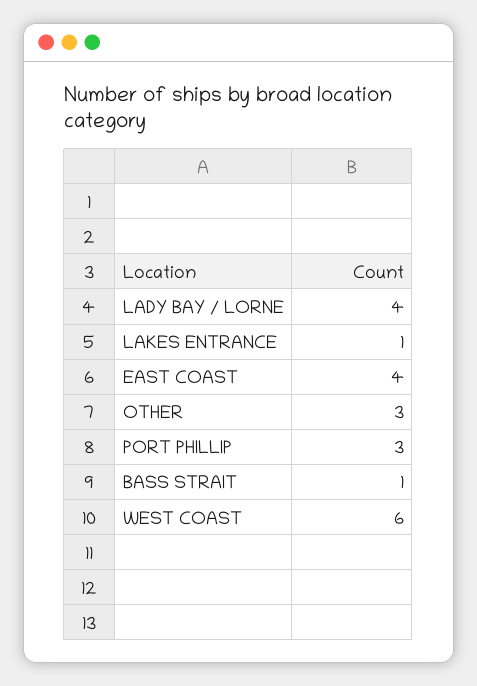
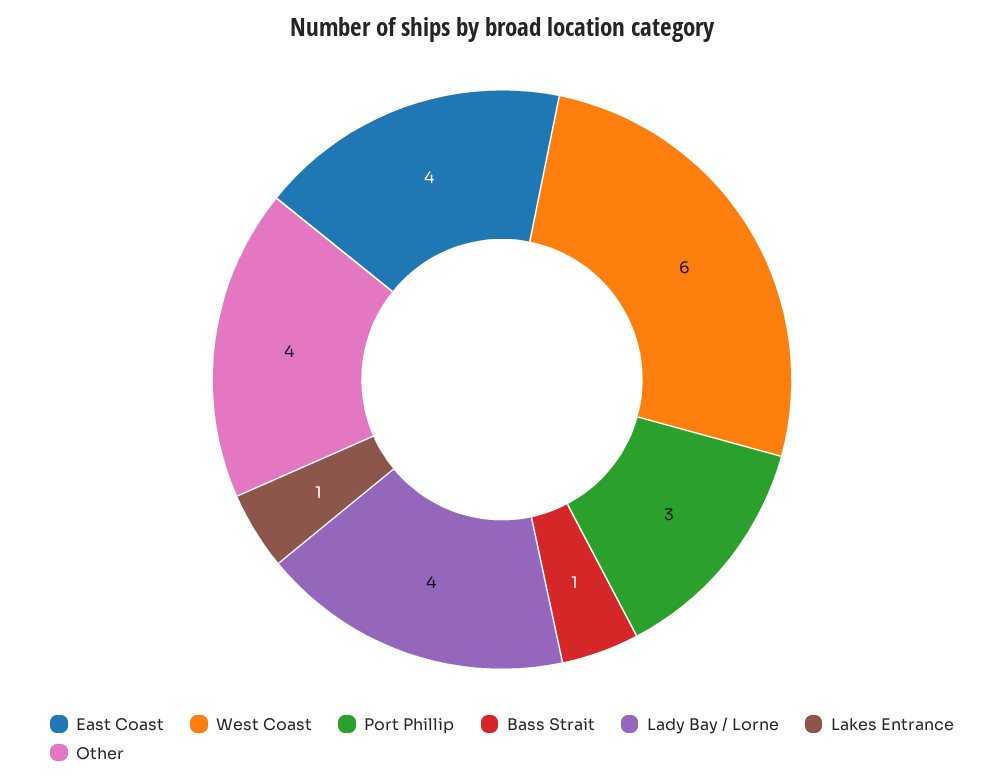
OTHER: 3 -> 4

